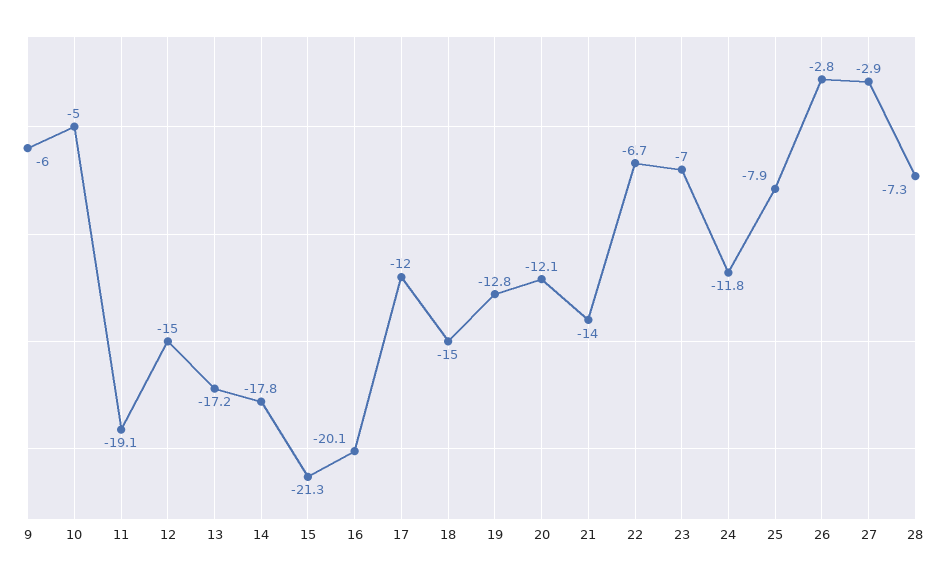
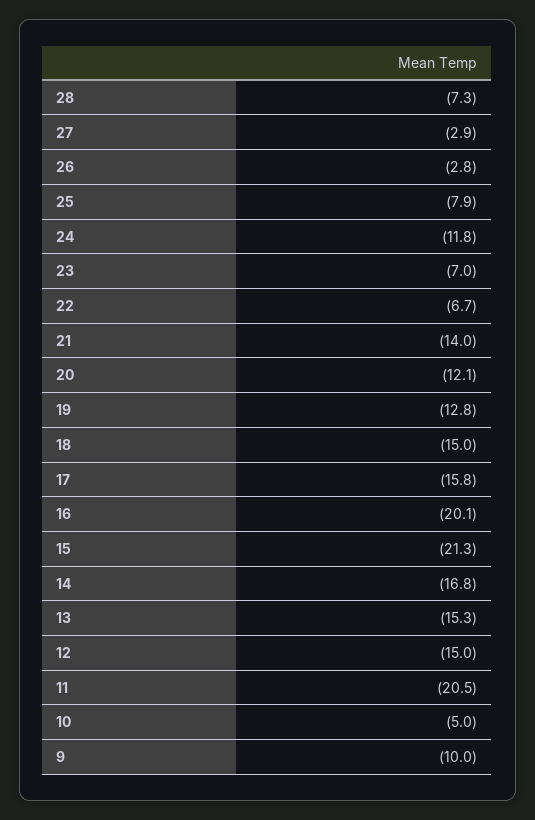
9: -6 -> -10
11: -19.1 -> -20.5
13: -17.2 -> -15.3
14: -17.8 -> -16.8
17: -12 -> -15.8

